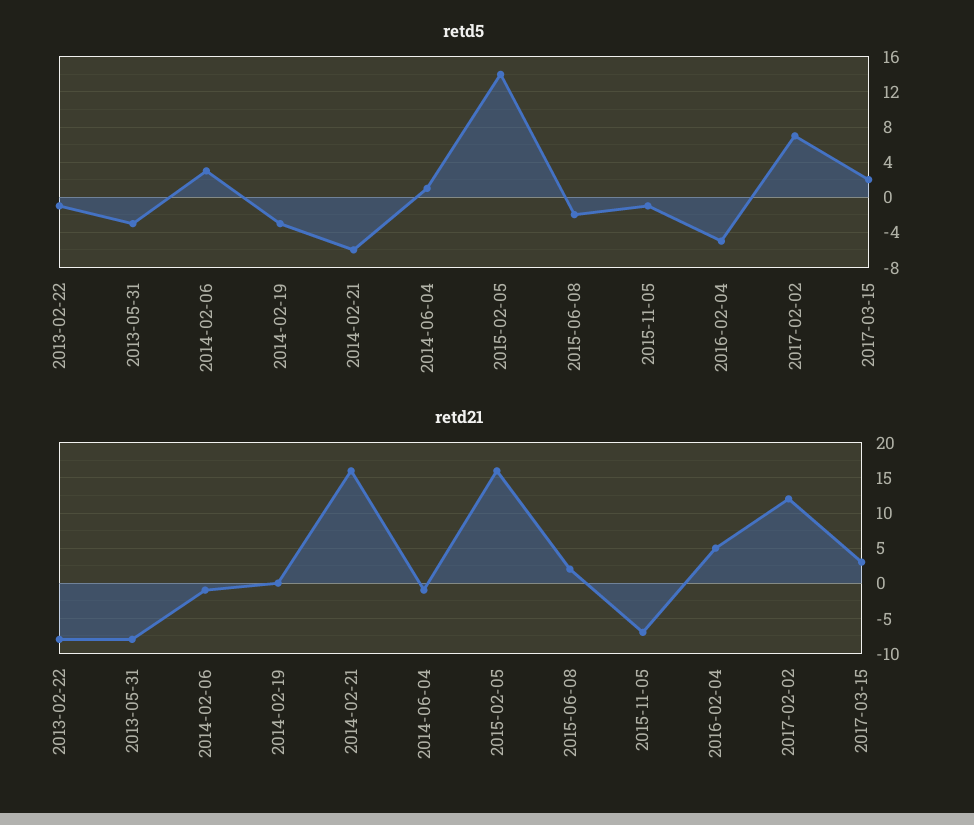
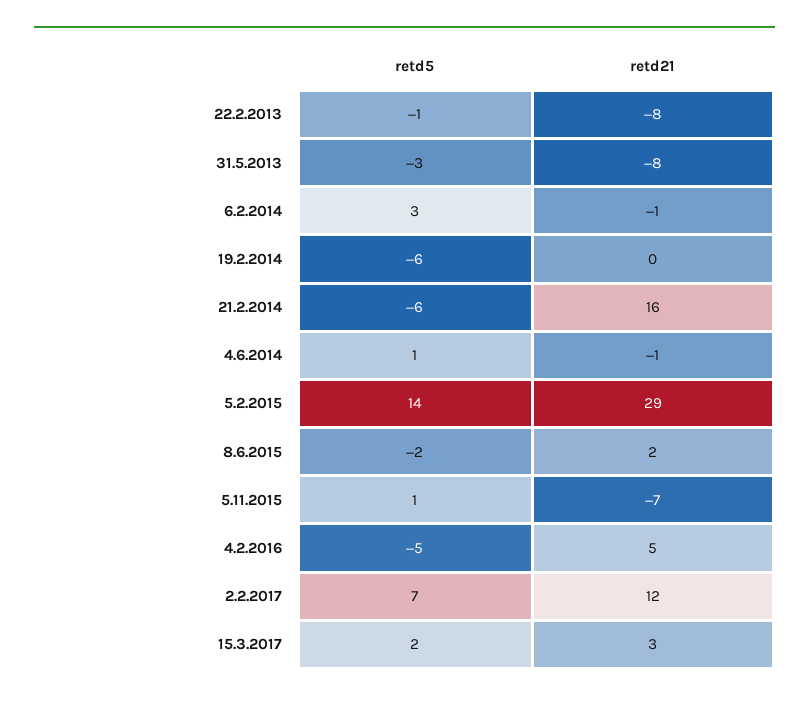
retd5, 2014-02-19: -3 -> -6
retd5, 2015-11-05: -1 -> 1
retd21, 2015-02-05: 16 -> 29

